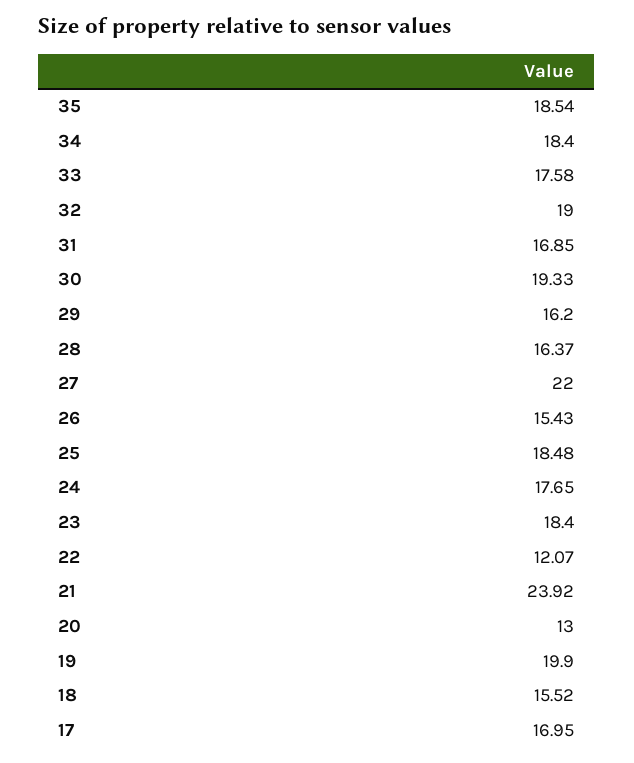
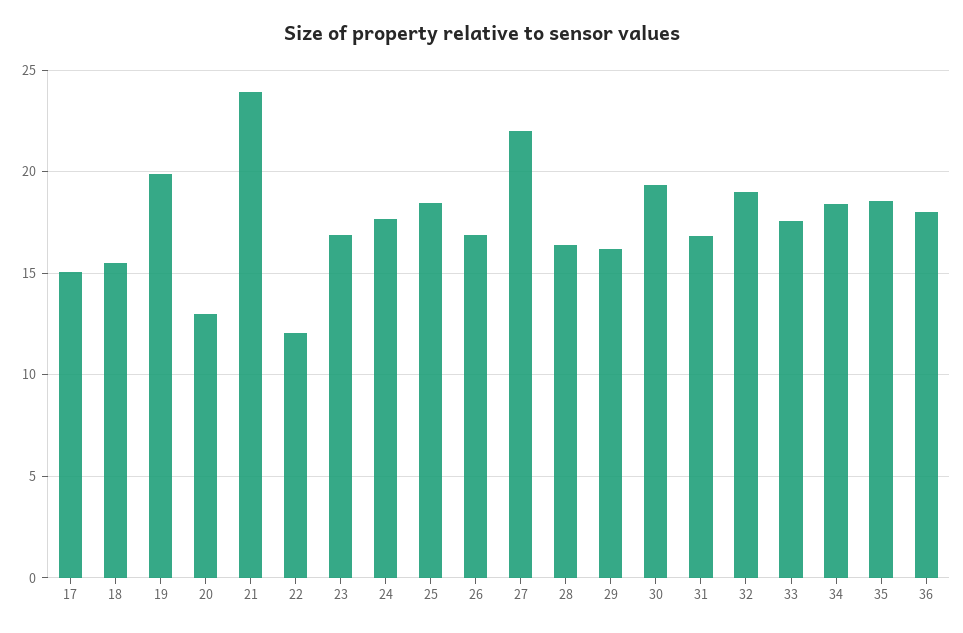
26: 15.43 -> 17
23: 18.4 -> 17
17: 16.95 -> 15
36: none -> 18

